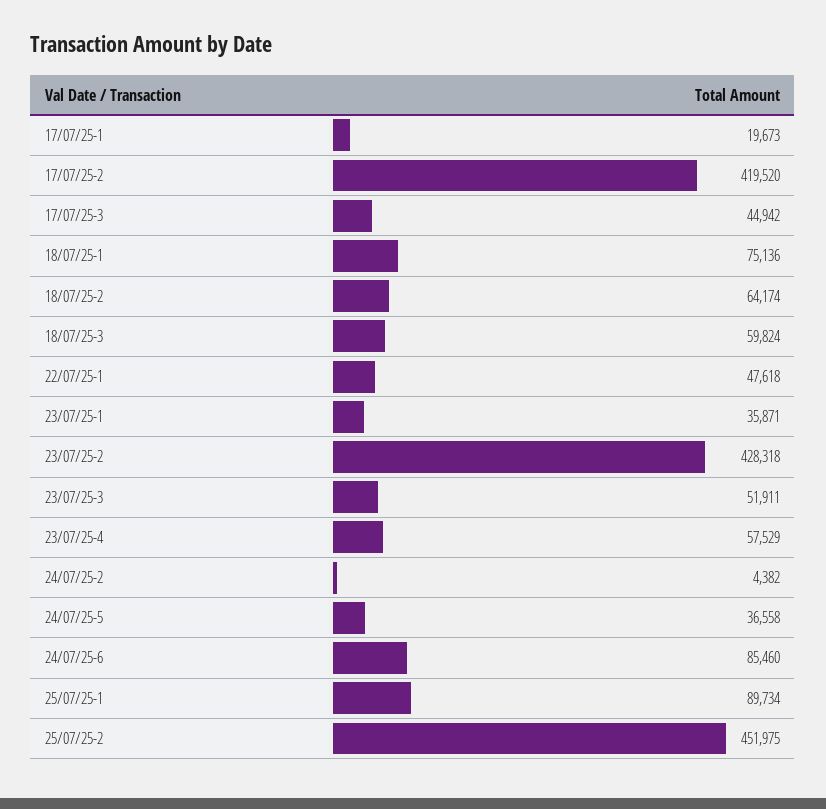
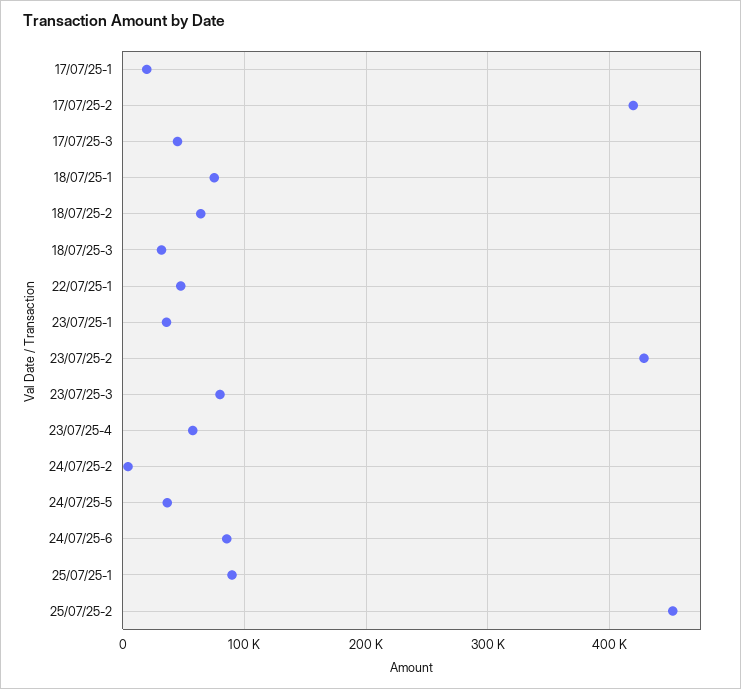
18/07/25-3: 59824 -> 30000
23/07/25-3: 51911 -> 80000

